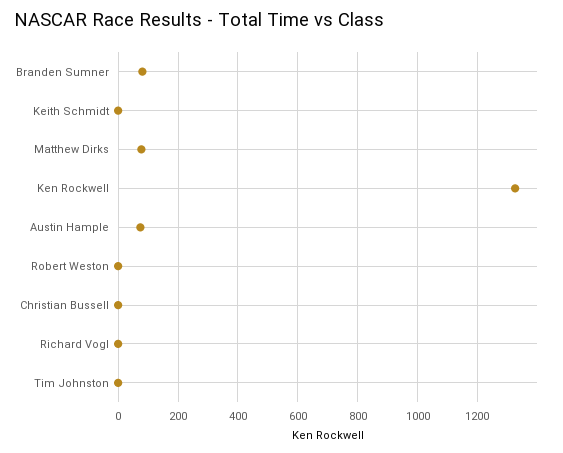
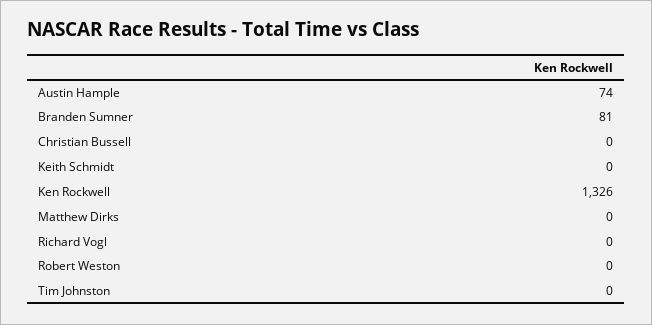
Matthew Dirks: 75 -> 0

